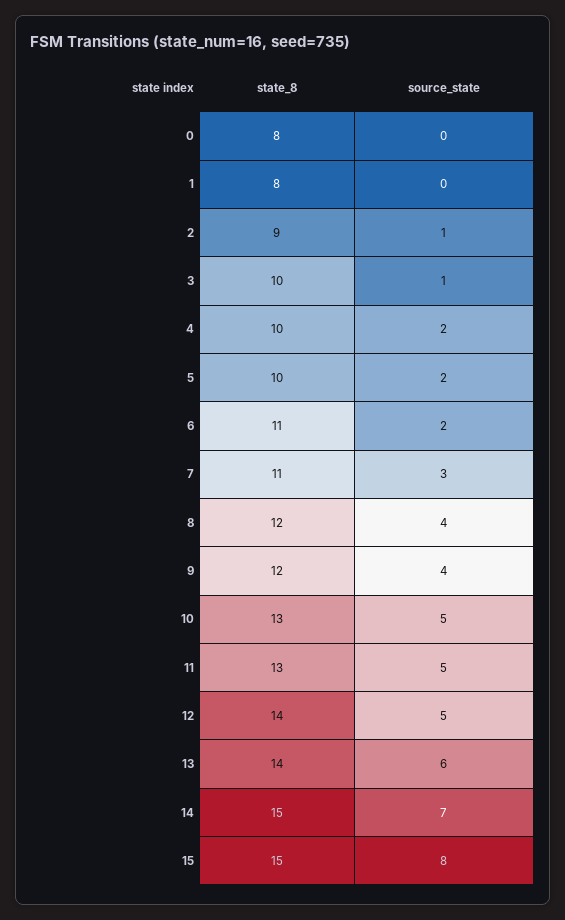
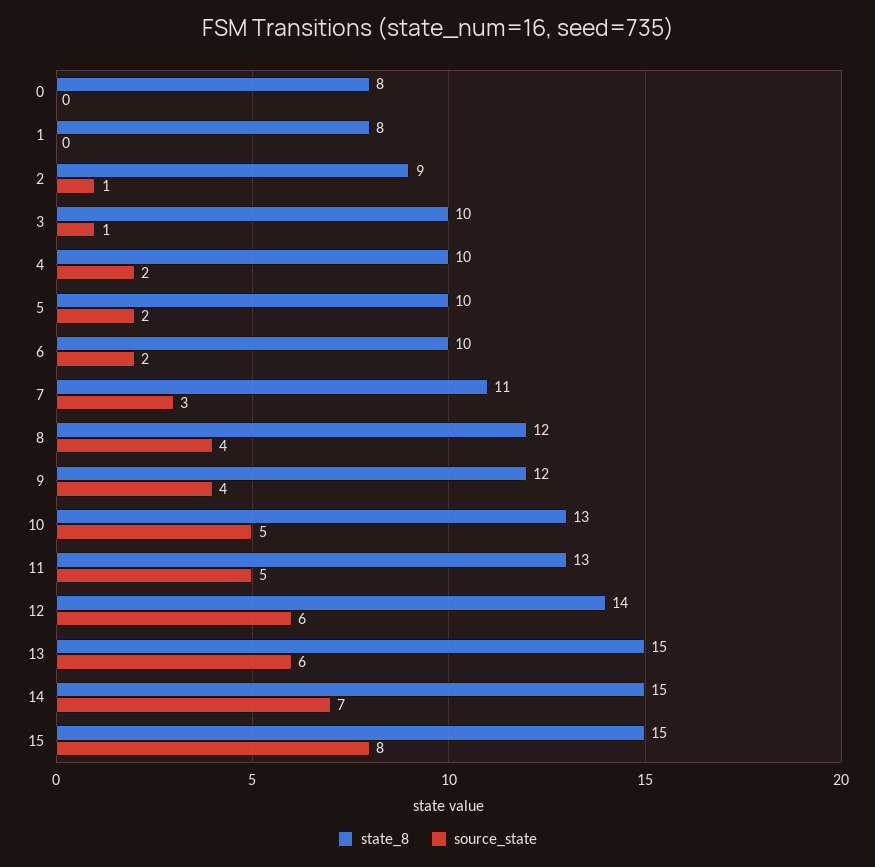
state_8, 6: 11 -> 10
source_state, 12: 5 -> 6
state_8, 13: 14 -> 15

